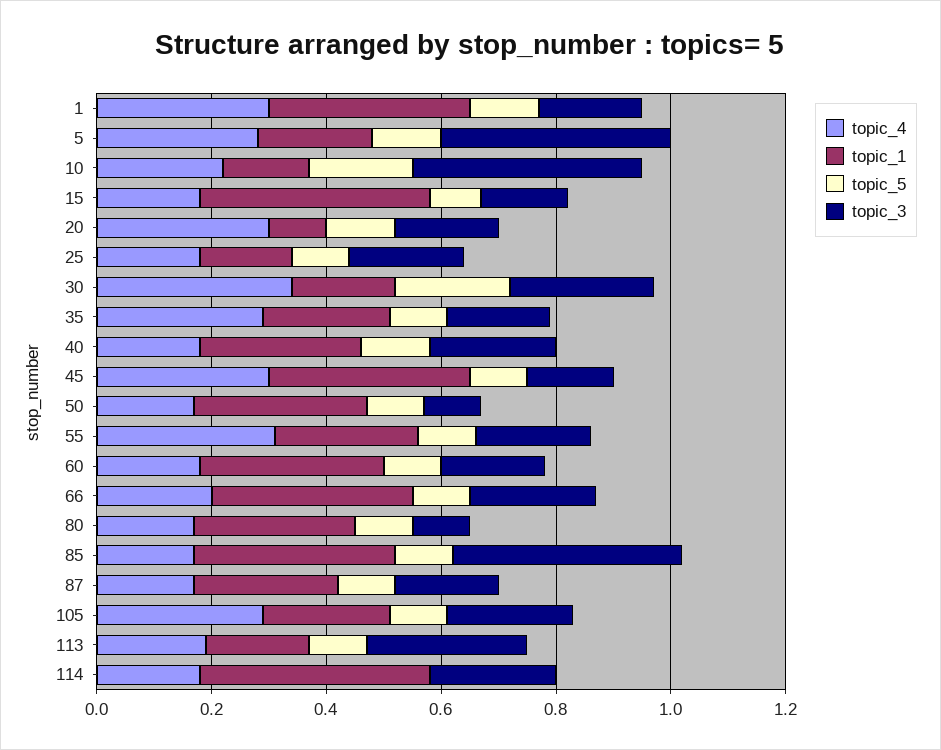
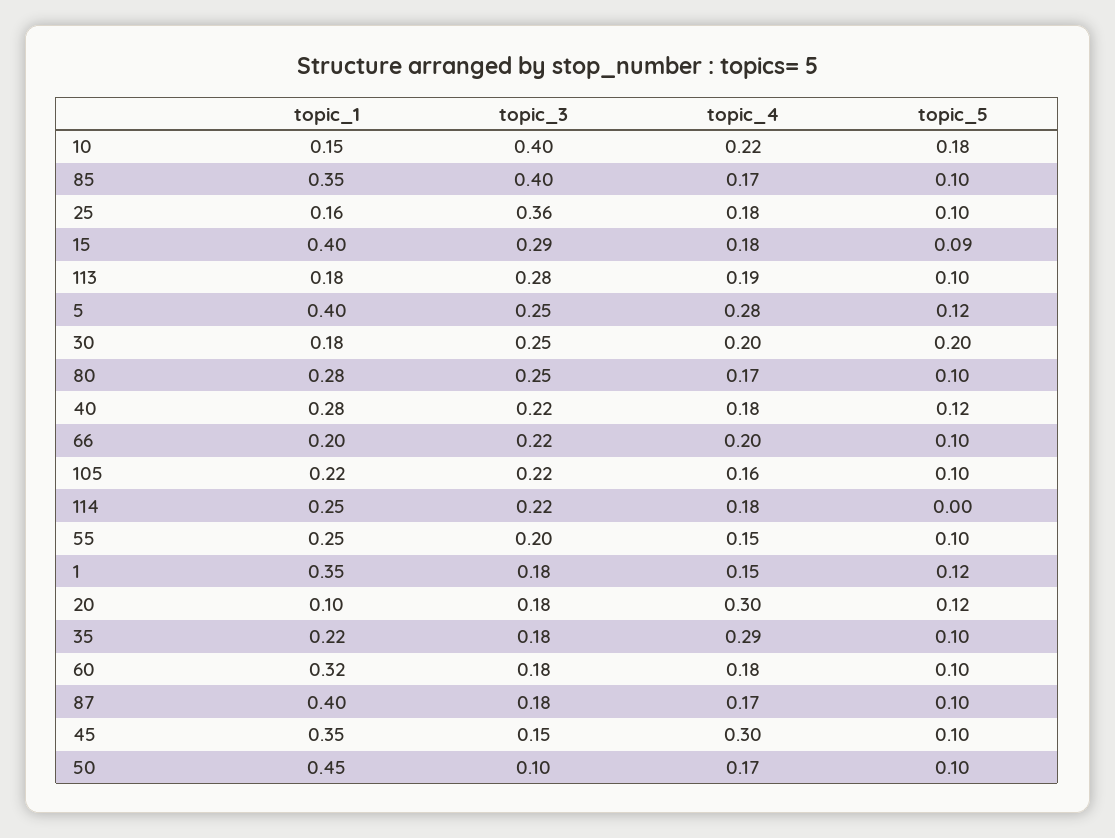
topic_4, 1: 0.3 -> 0.15
topic_1, 5: 0.2 -> 0.4
topic_3, 5: 0.4 -> 0.25
topic_3, 15: 0.15 -> 0.29
topic_3, 25: 0.2 -> 0.36
topic_4, 30: 0.35 -> 0.2
topic_1, 50: 0.3 -> 0.45
topic_4, 55: 0.3 -> 0.15
topic_1, 66: 0.35 -> 0.2
topic_3, 80: 0.1 -> 0.25
topic_1, 87: 0.25 -> 0.4
topic_4, 105: 0.3 -> 0.16
topic_1, 114: 0.4 -> 0.25

